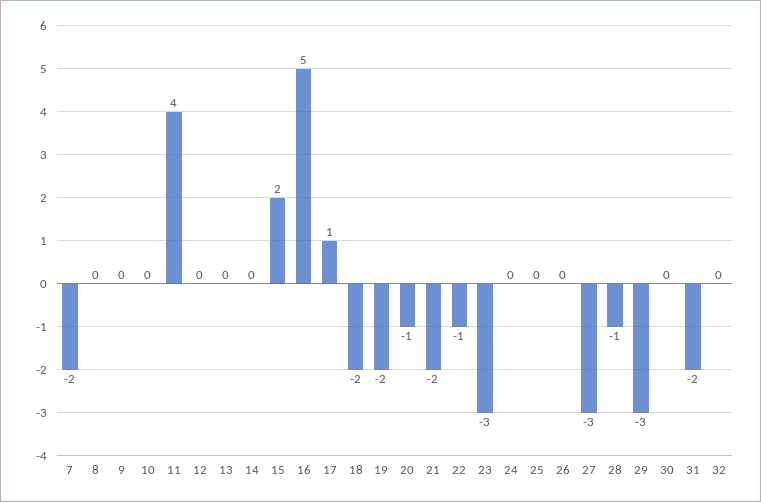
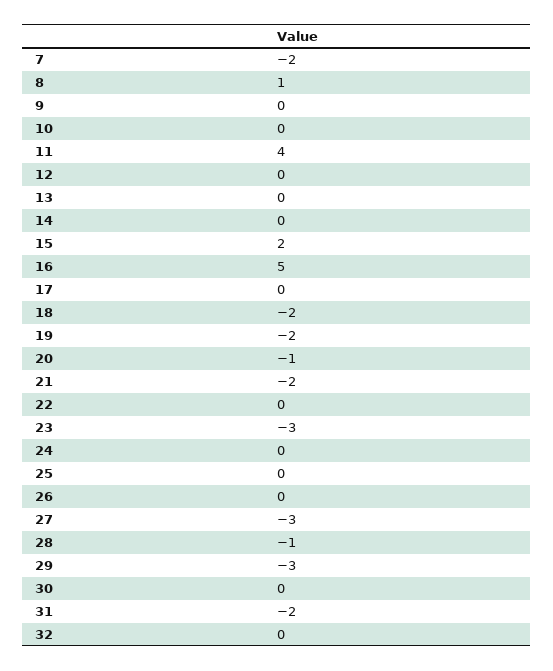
8: 0 -> 1
17: 1 -> 0
22: -1 -> 0

